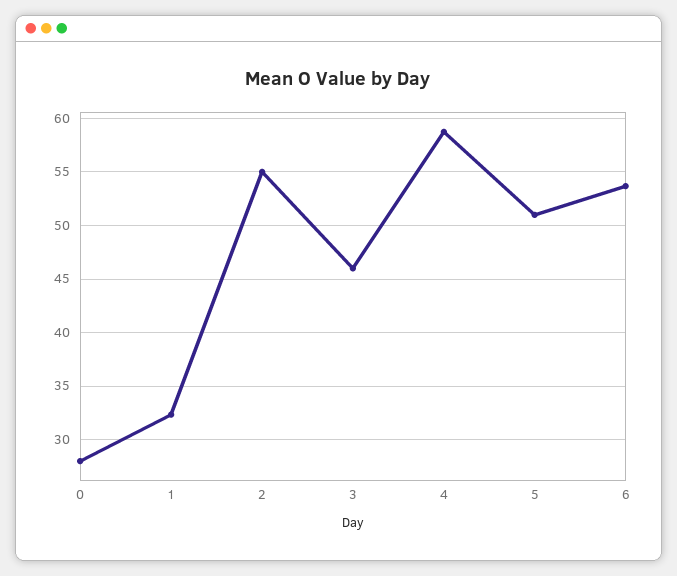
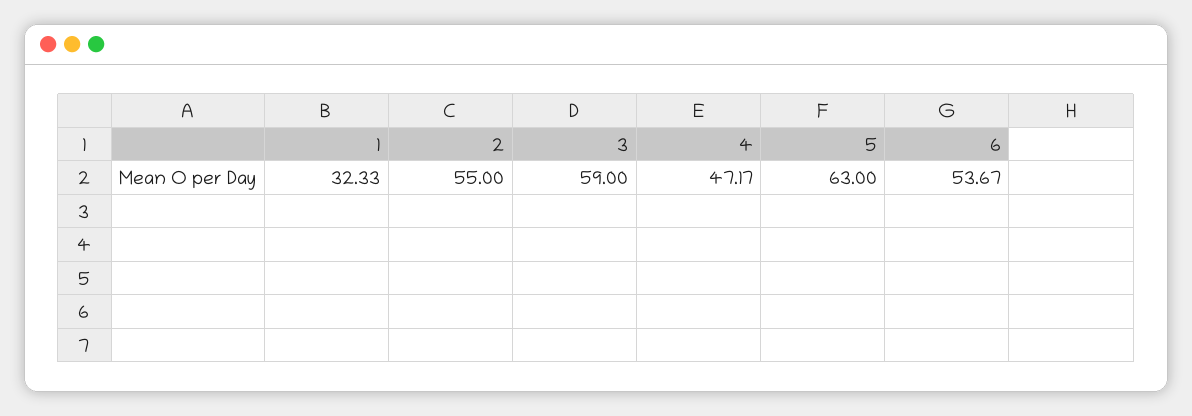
0: 28 -> none
3: 46 -> 59
4: 59 -> 47.17
5: 51 -> 63

